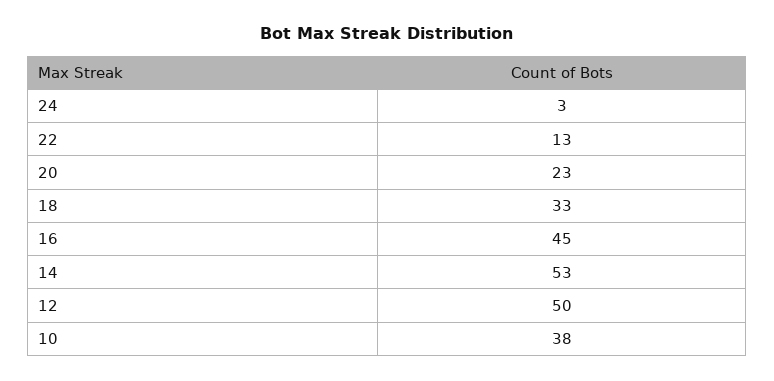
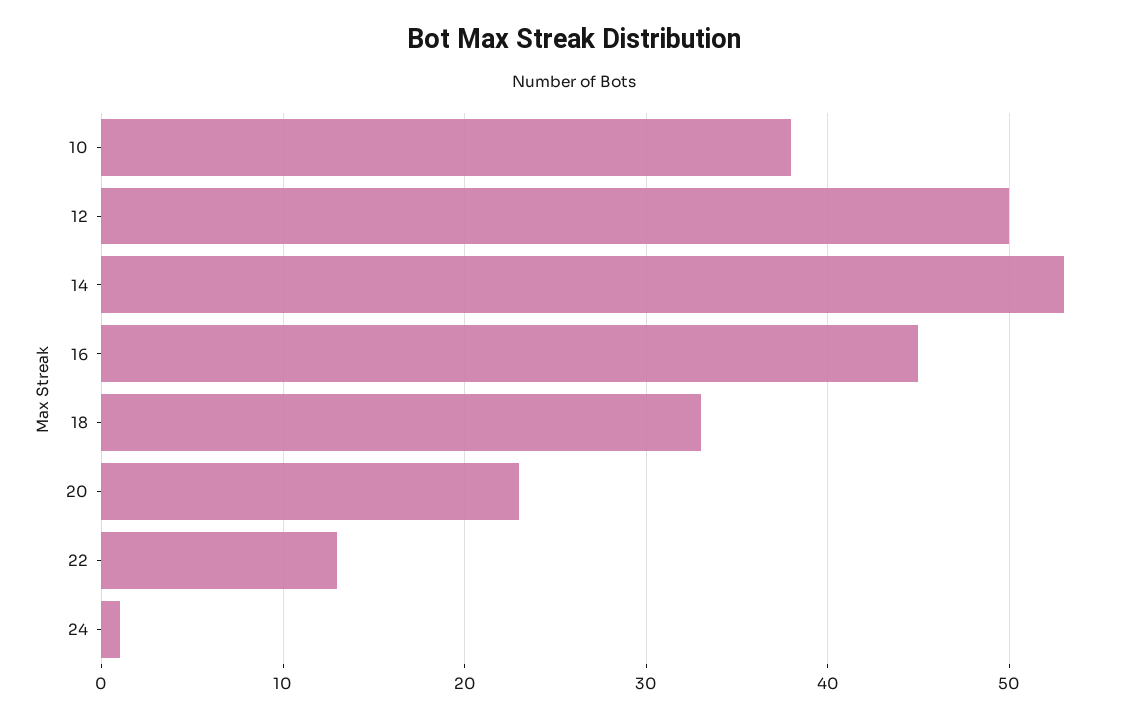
24: 3 -> 1

